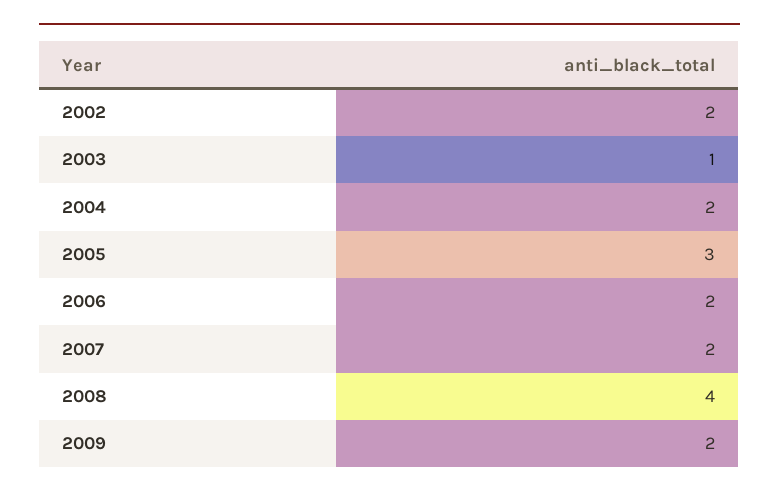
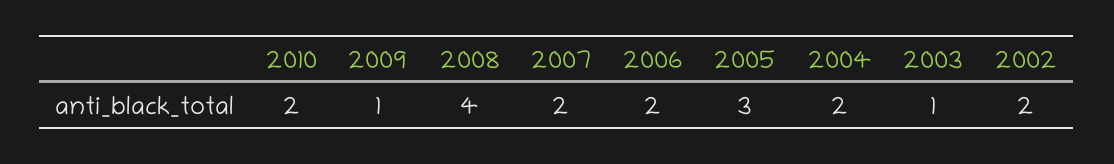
2009: 2 -> 1
2010: none -> 2

